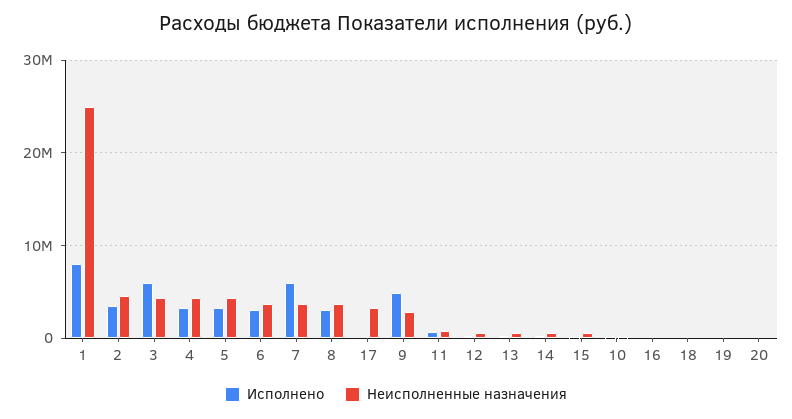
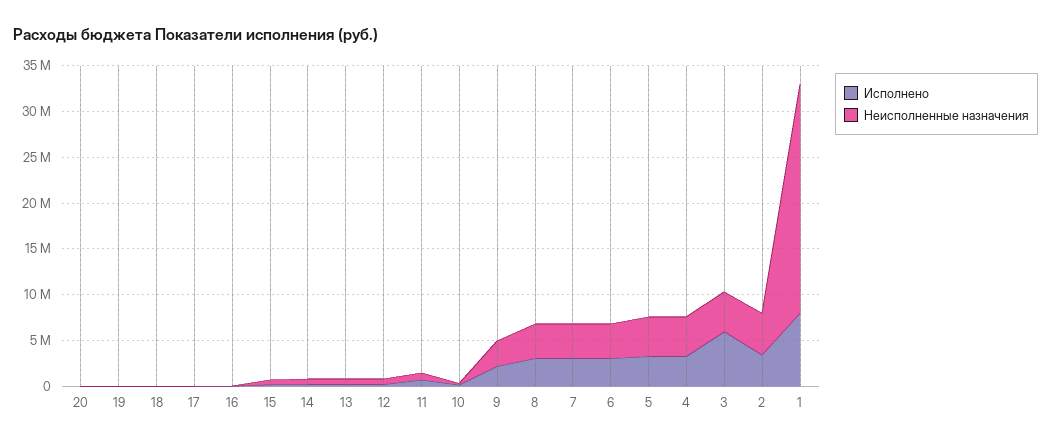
Исполнено, 7: 6000000 -> 3000000
Неисполненные назначения, 17: 3000000 -> 0
Исполнено, 9: 5000000 -> 2000000

